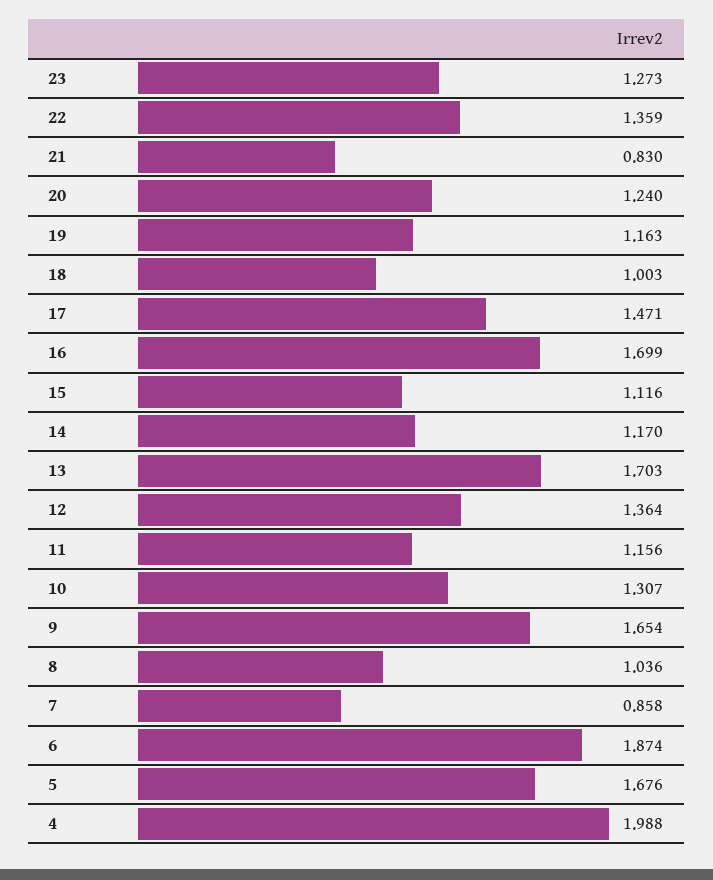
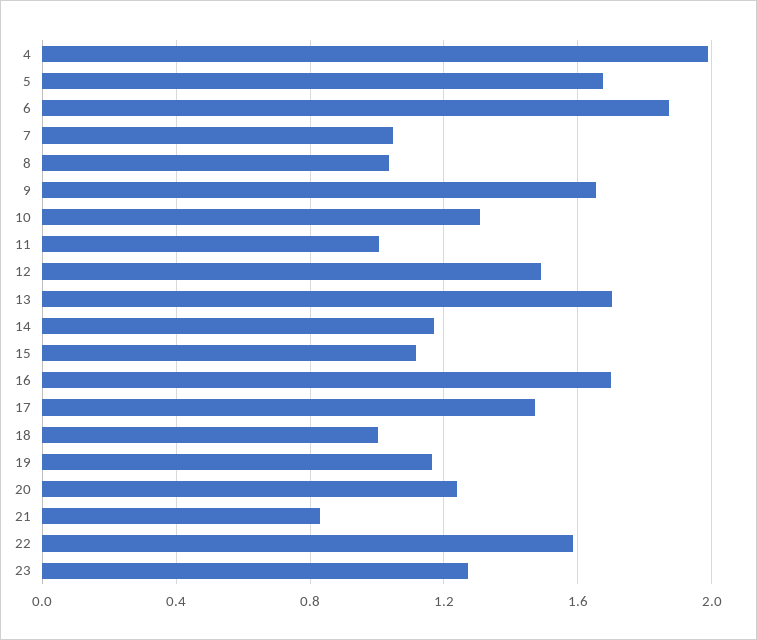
22: 1.359 -> 1.6
12: 1.364 -> 1.5
11: 1.156 -> 1
7: 0.858 -> 1.05

